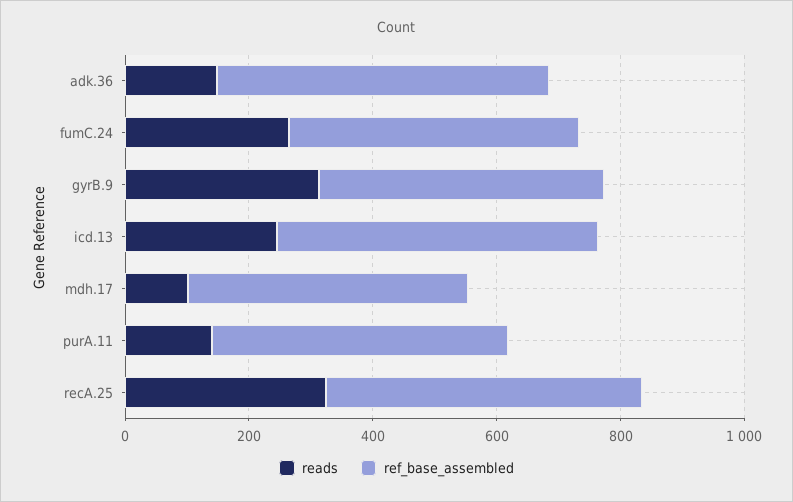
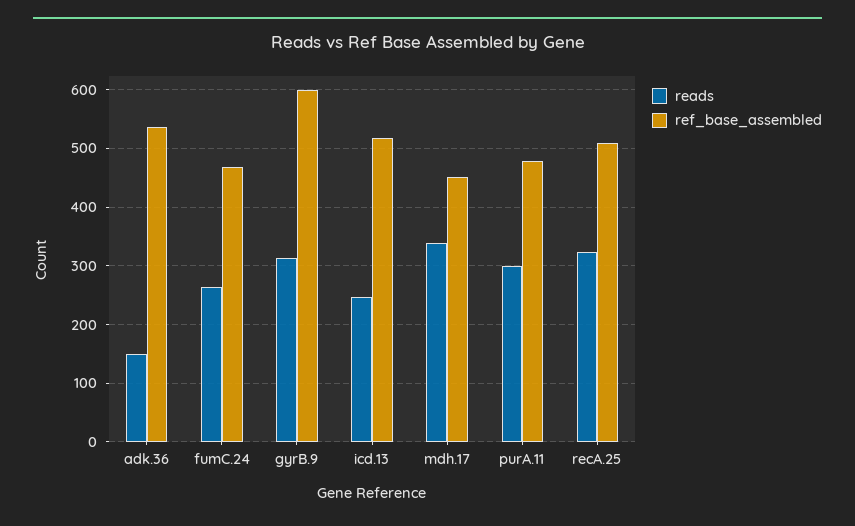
ref_base_assembled, gyrB.9: 450 -> 600
reads, mdh.17: 100 -> 340
reads, purA.11: 150 -> 300

